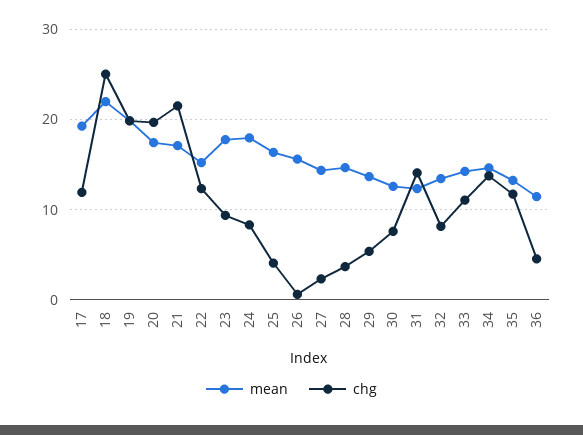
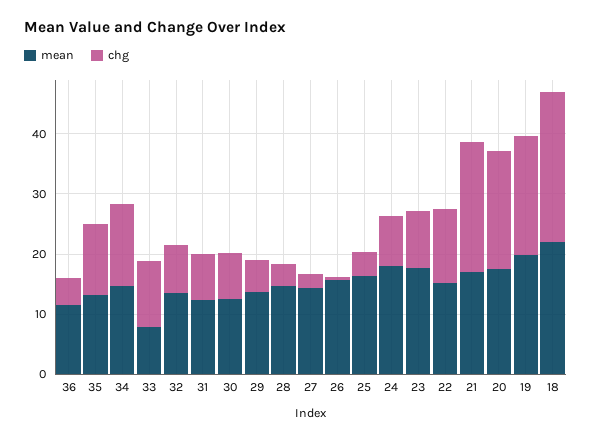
mean, 17: 19 -> none
chg, 17: 12 -> none
chg, 31: 14 -> 8
mean, 33: 14 -> 8

